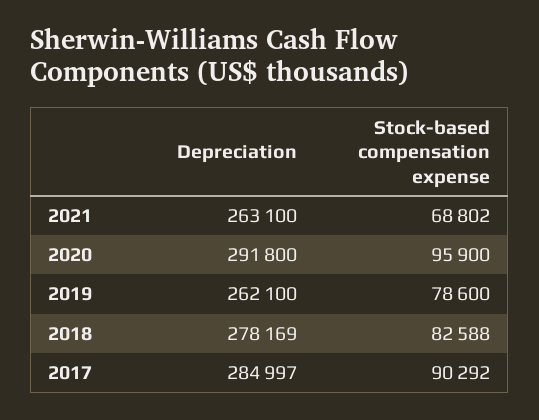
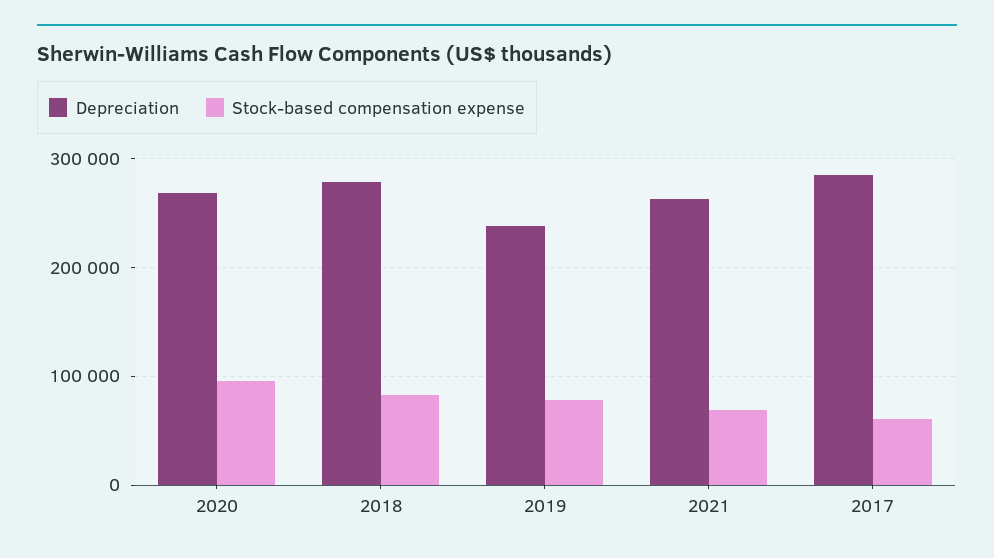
Depreciation, 2020: 291800 -> 270000
Depreciation, 2019: 262100 -> 240000
Stock-based compensation expense, 2017: 90292 -> 60000

